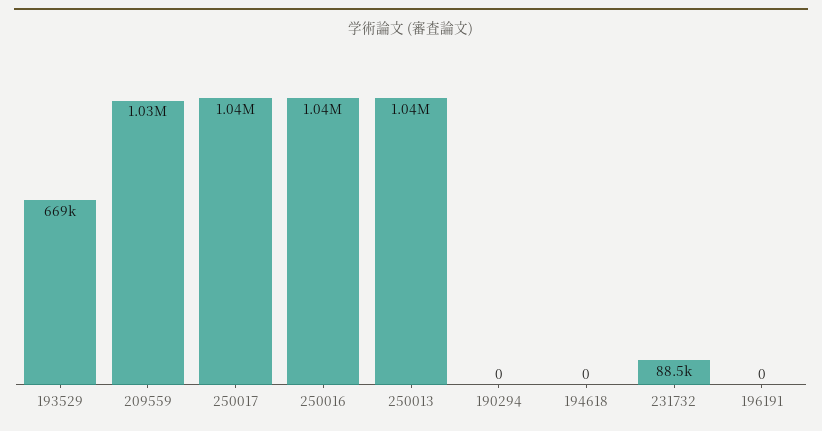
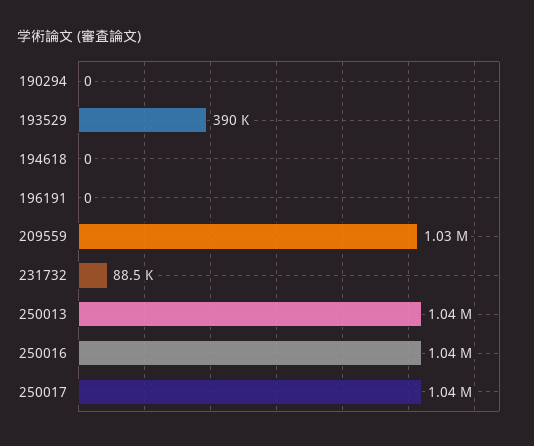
193529: 669000 -> 390000

